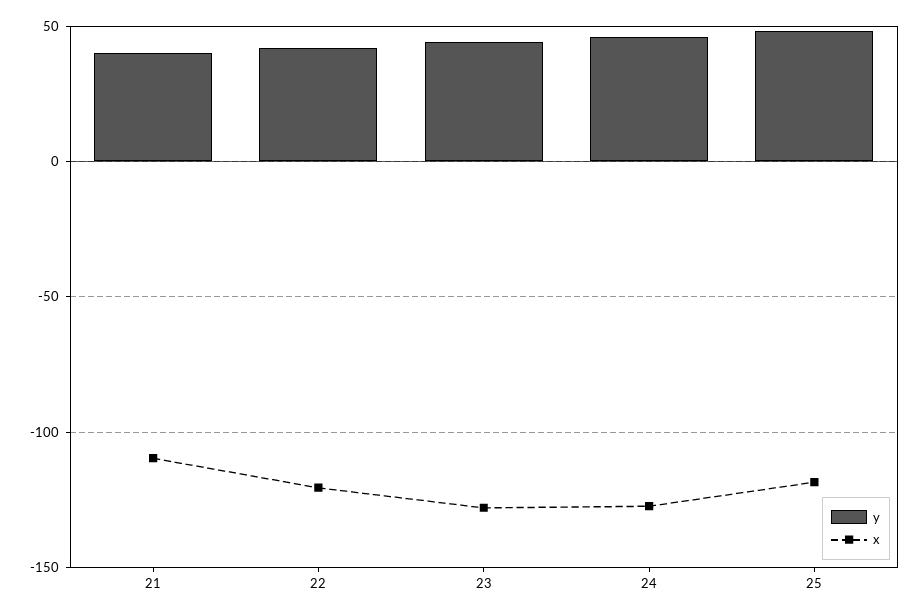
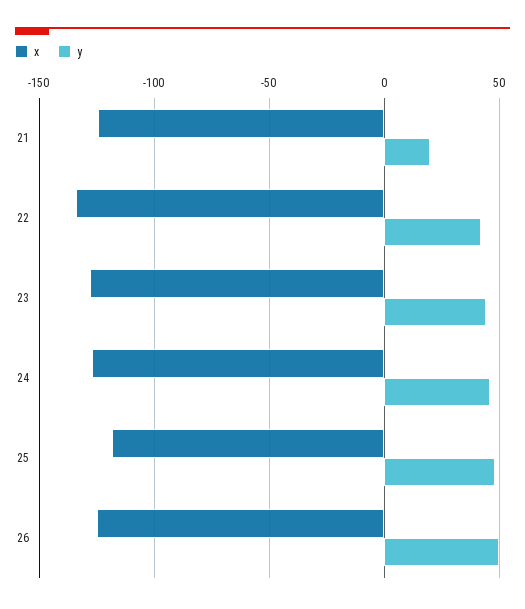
y, 21: 40 -> 20
x, 21: -110 -> -125
x, 22: -120 -> -135
x, 26: none -> -125
y, 26: none -> 50

